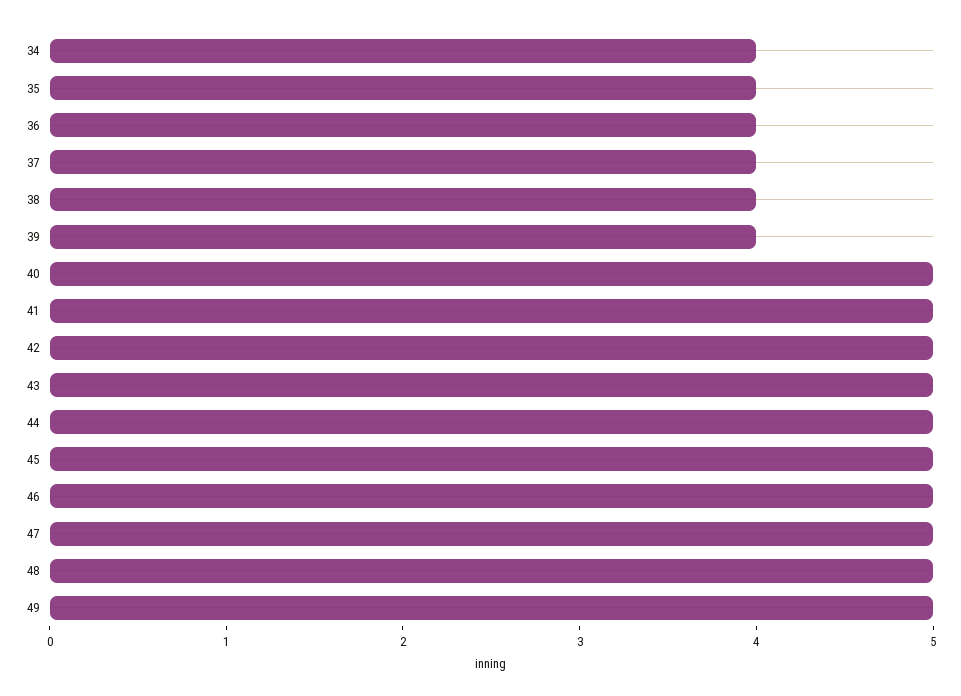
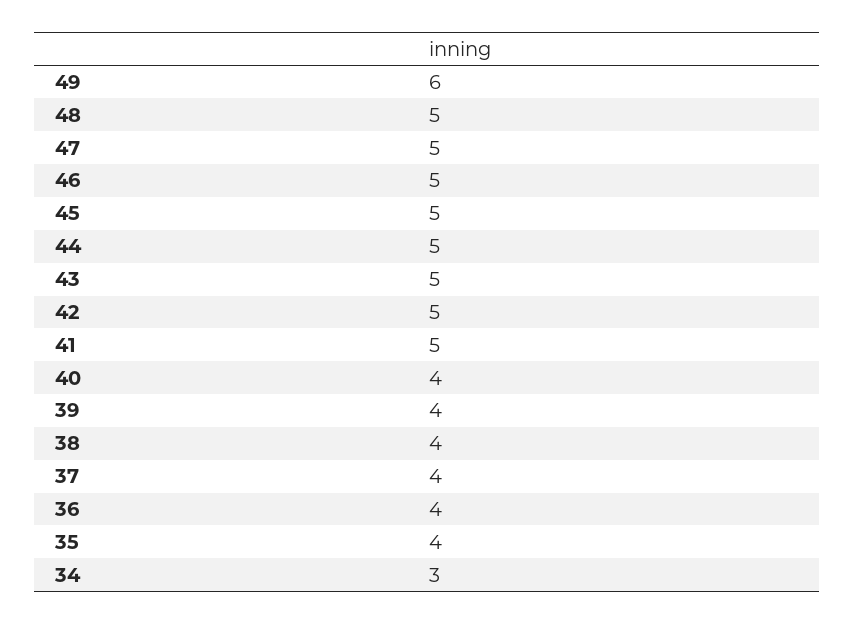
34: 4 -> 3
40: 5 -> 4
49: 5 -> 6

